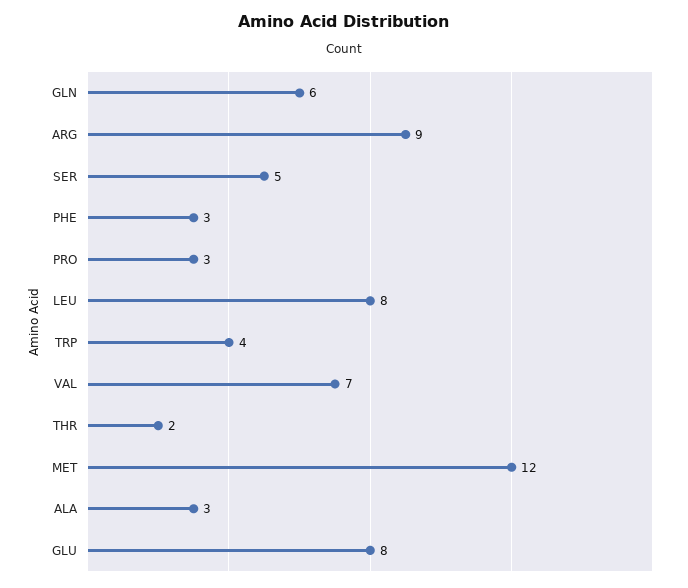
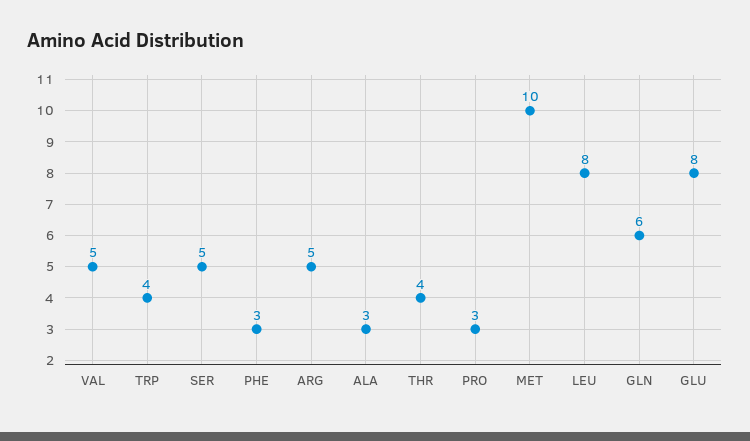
ARG: 9 -> 5
VAL: 7 -> 5
THR: 2 -> 4
MET: 12 -> 10

